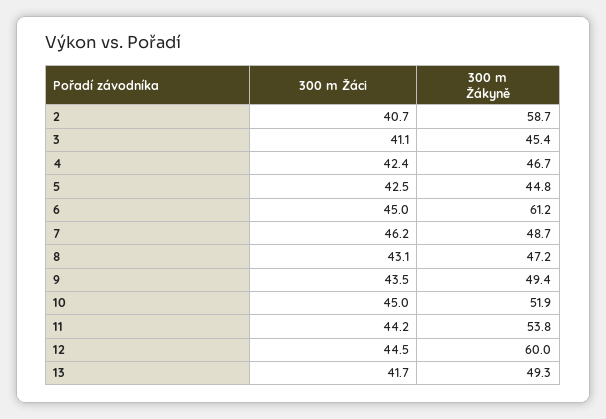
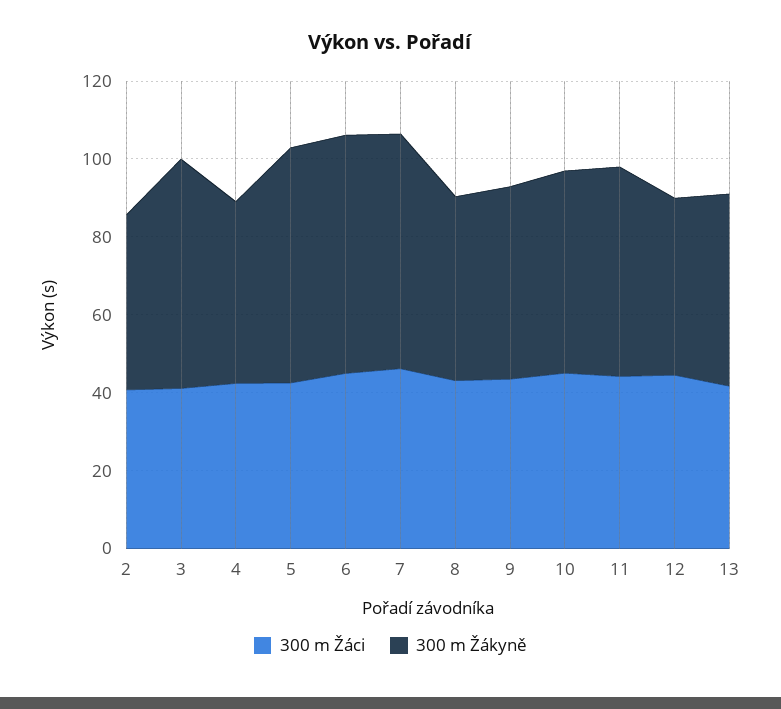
300 m Žákyně, 2: 58.7 -> 45
300 m Žákyně, 3: 45.4 -> 60
300 m Žákyně, 5: 44.8 -> 60
300 m Žákyně, 7: 48.7 -> 60
300 m Žákyně, 12: 60 -> 45

